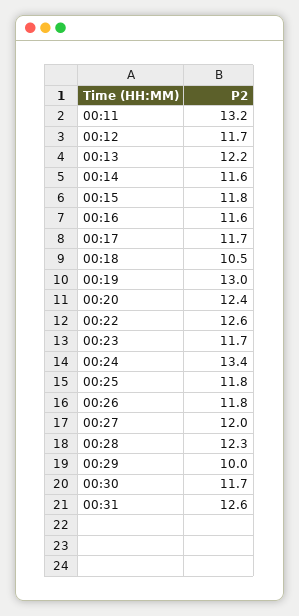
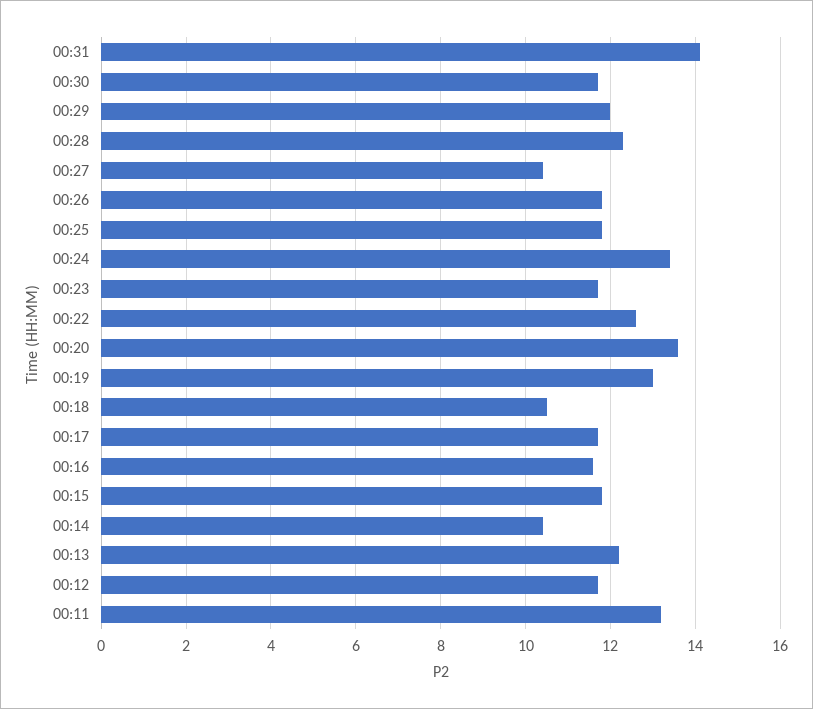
00:14: 11.6 -> 10.5
00:20: 12.4 -> 13.5
00:27: 12 -> 10.5
00:29: 10 -> 12
00:31: 12.6 -> 14

